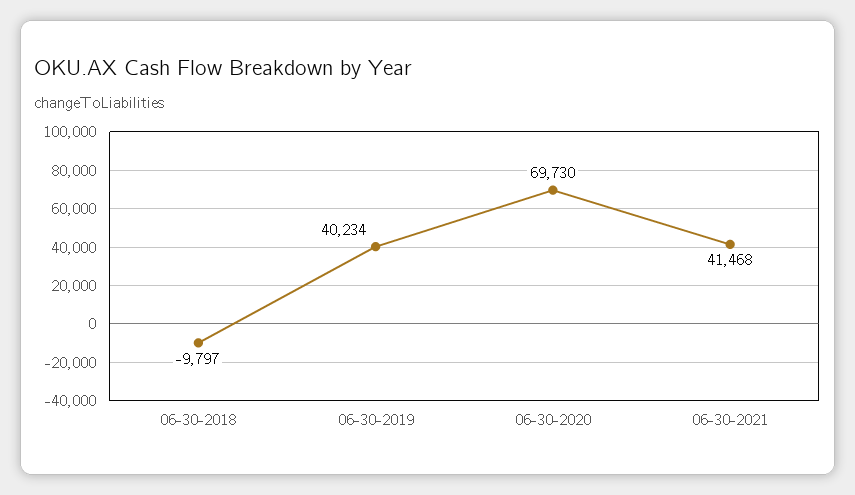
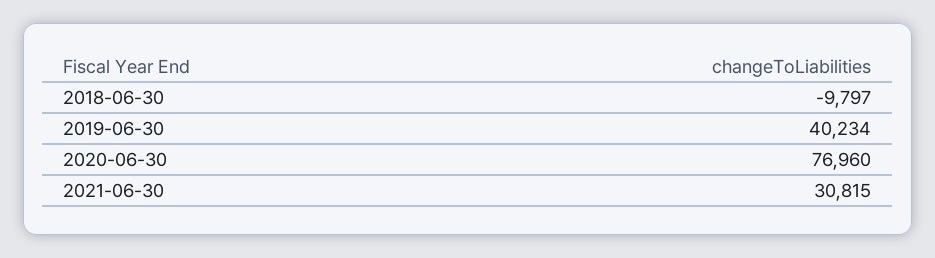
06-30-2020: 69730 -> 76960
06-30-2021: 41468 -> 30815

